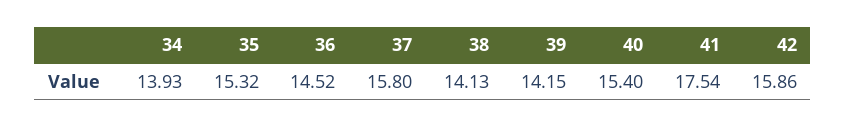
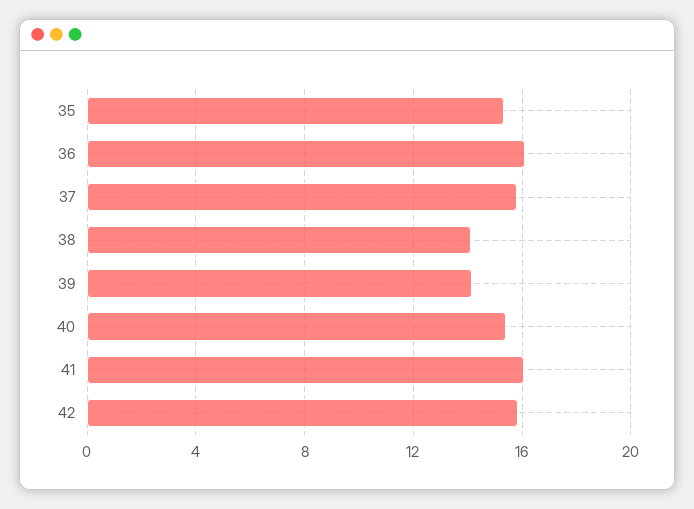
34: 13.93 -> none
36: 14.52 -> 16
41: 17.54 -> 16

